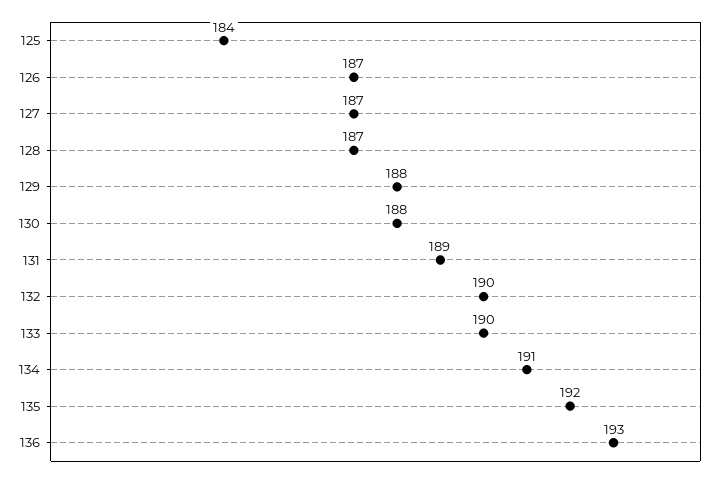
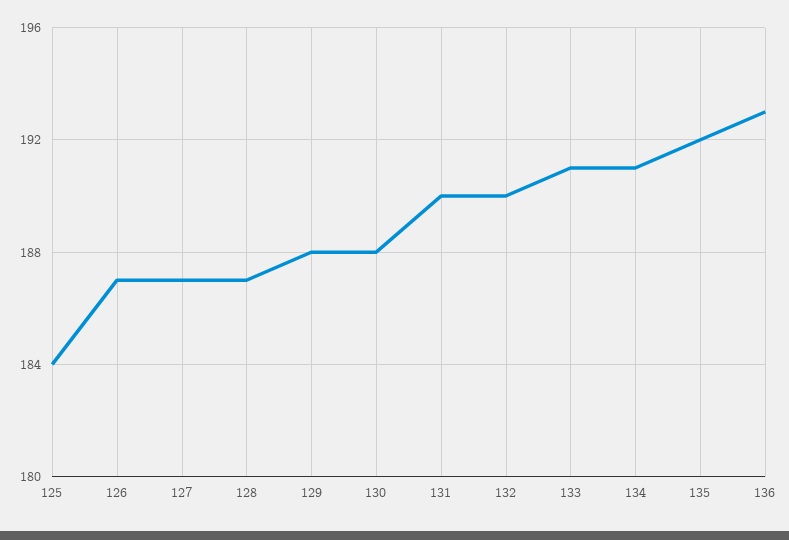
131: 189 -> 190
133: 190 -> 191

